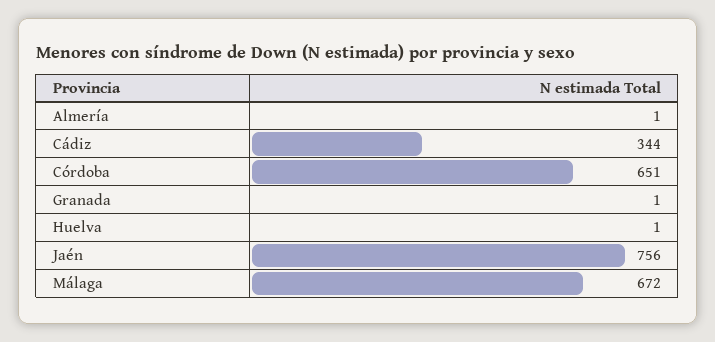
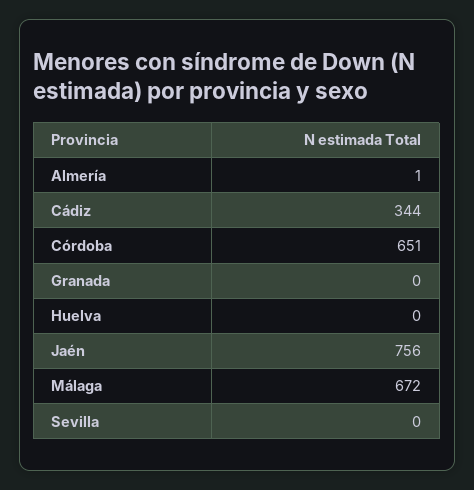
Granada: 1 -> 0
Huelva: 1 -> 0
Sevilla: none -> 0

